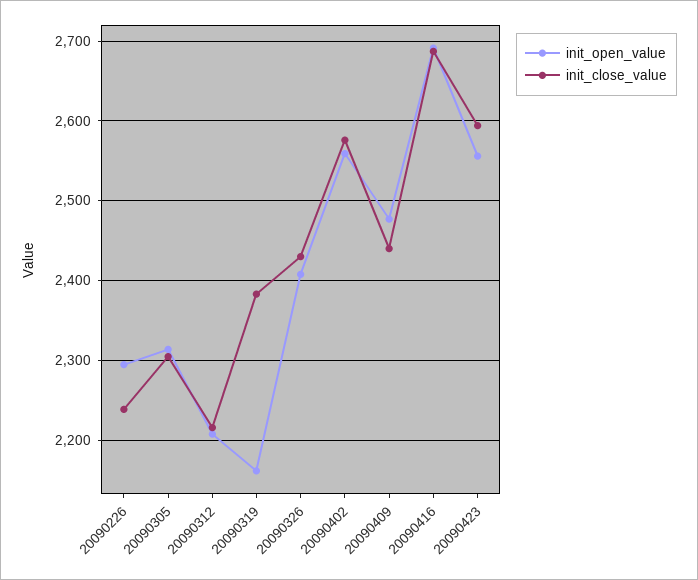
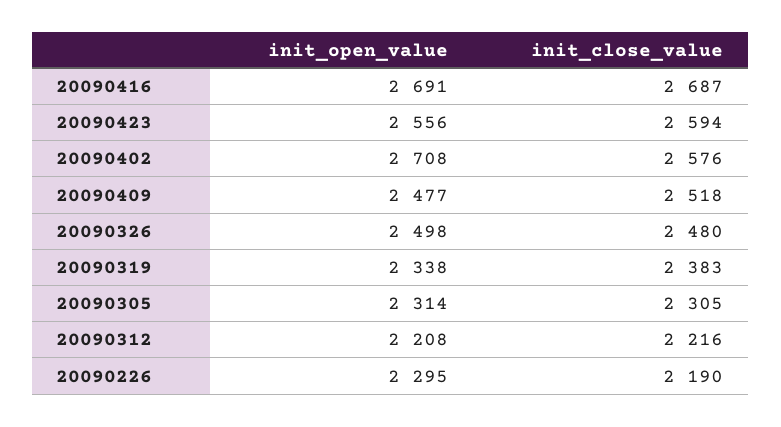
init_close_value, 20090226: 2240 -> 2190
init_open_value, 20090319: 2160 -> 2338
init_open_value, 20090326: 2410 -> 2498
init_close_value, 20090326: 2430 -> 2480
init_open_value, 20090402: 2560 -> 2708
init_close_value, 20090409: 2440 -> 2518

